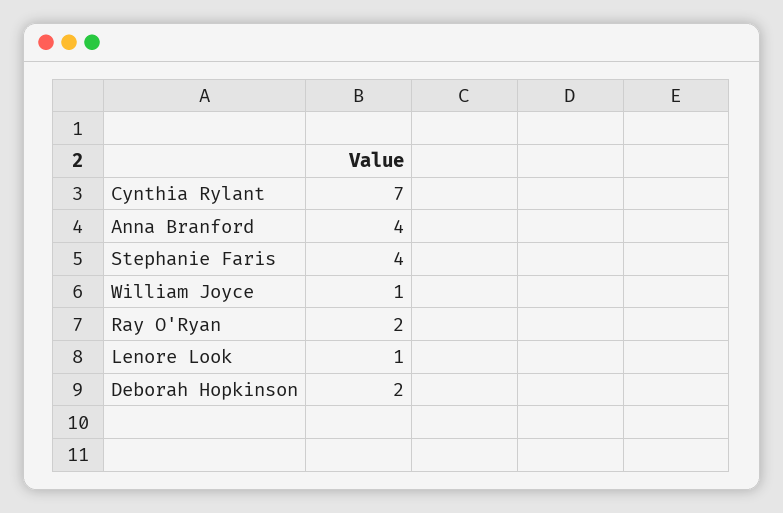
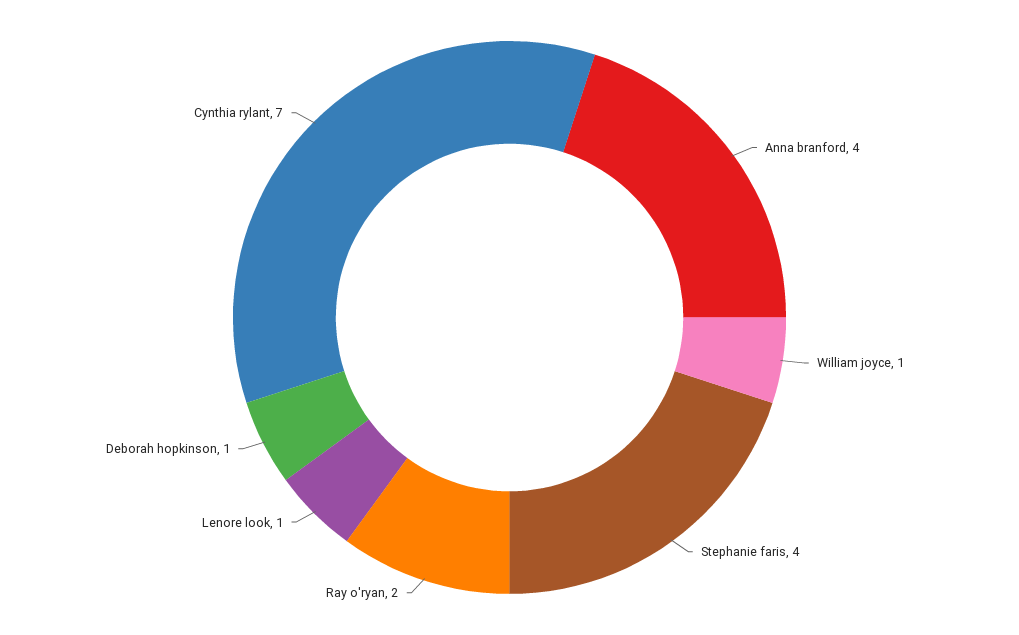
Deborah Hopkinson: 2 -> 1

